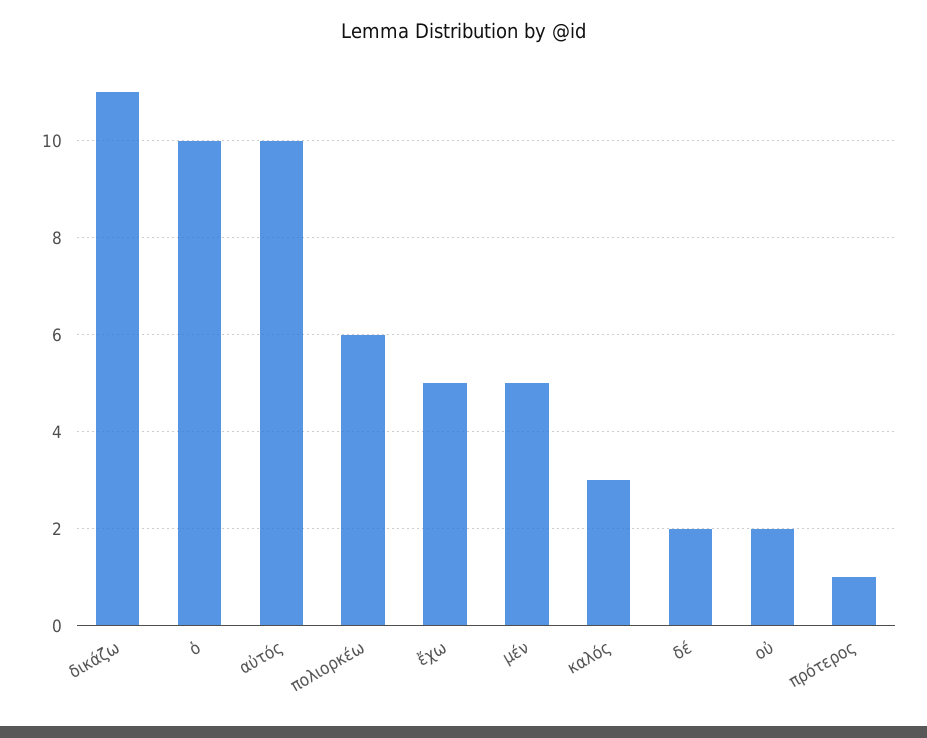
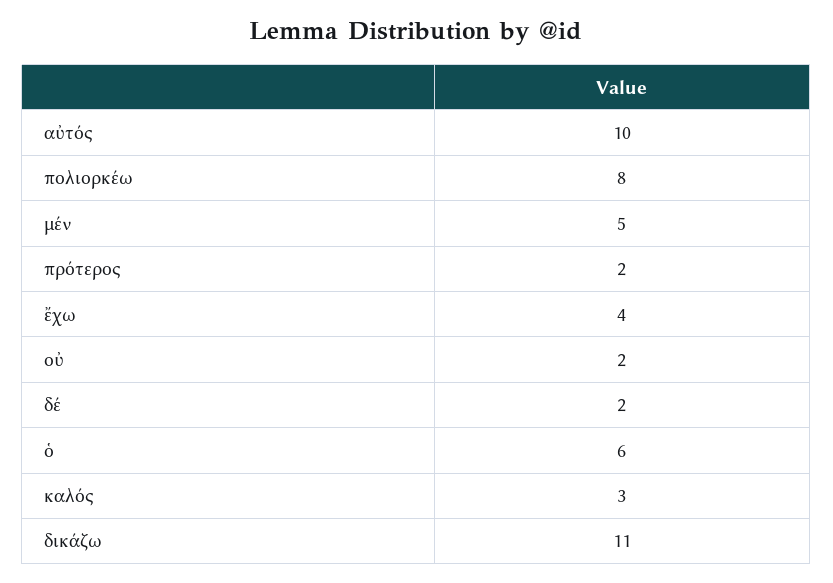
ὁ: 10 -> 6
πολιορκέω: 6 -> 8
ἔχω: 5 -> 4
πρότερος: 1 -> 2

